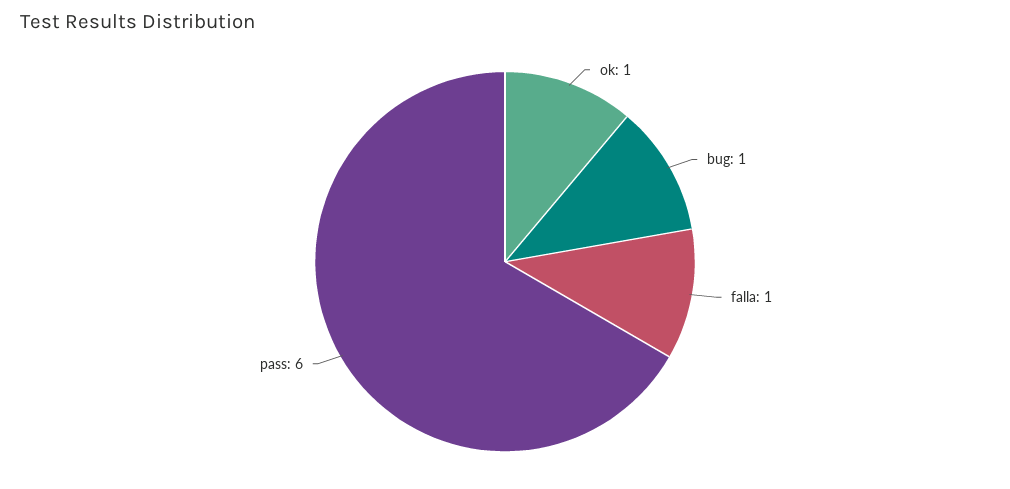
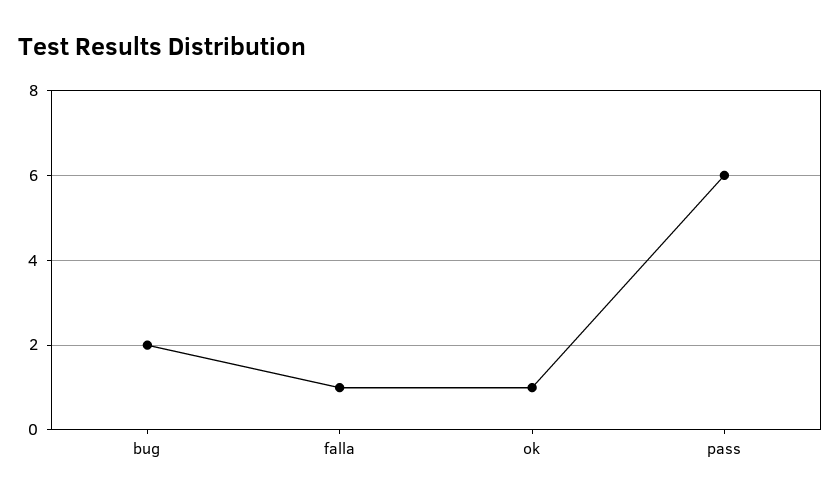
bug: 1 -> 2

